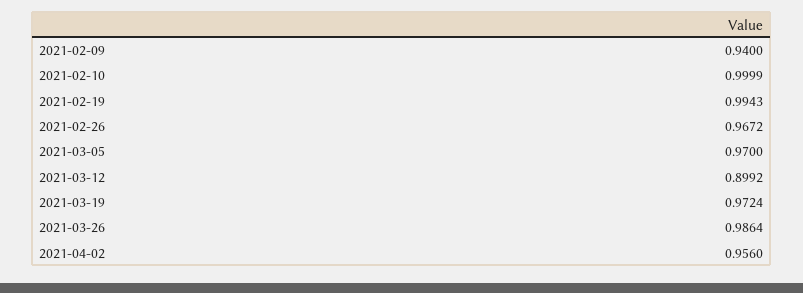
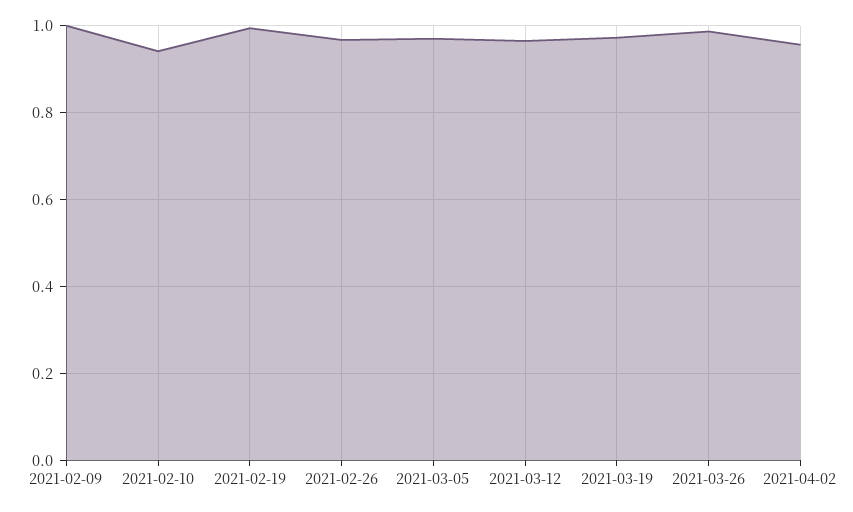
2021-02-09: 0.94 -> 1
2021-02-10: 0.9999 -> 0.94
2021-03-12: 0.8992 -> 0.96

